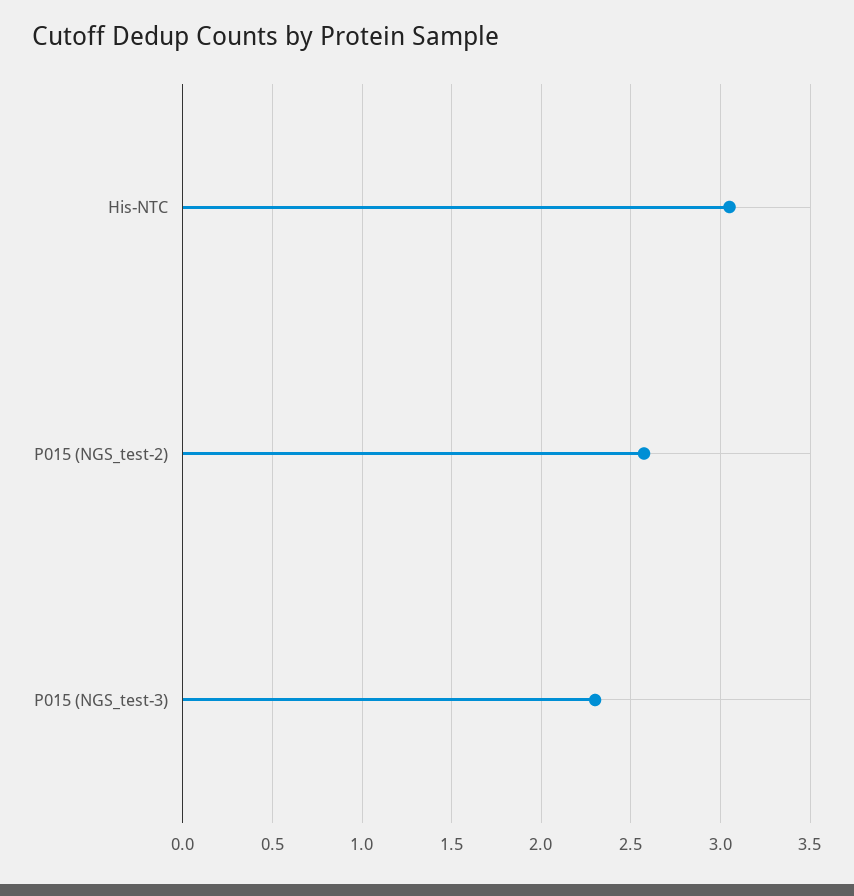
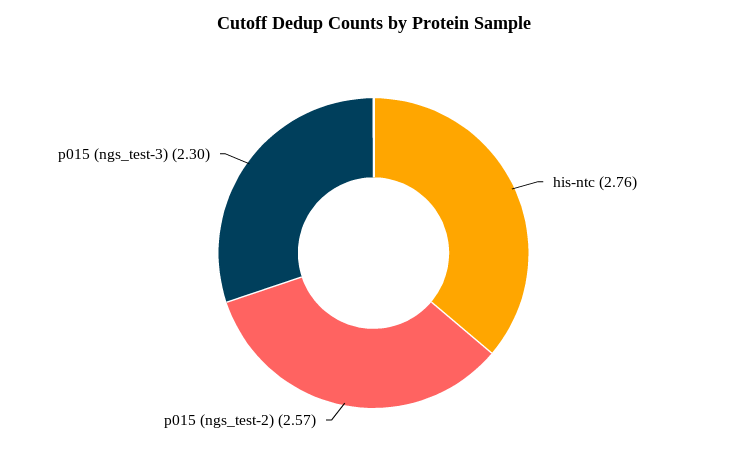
His-NTC: 3.05 -> 2.76

